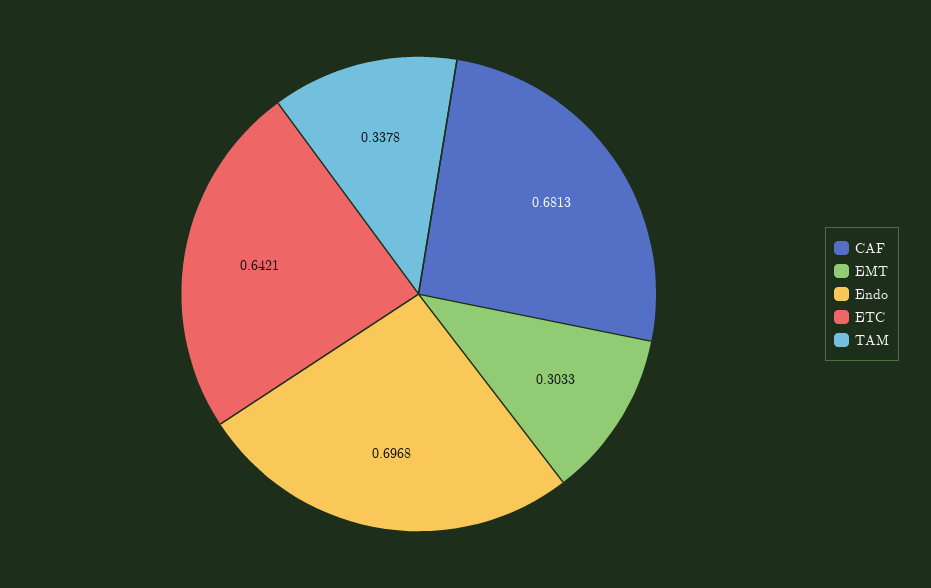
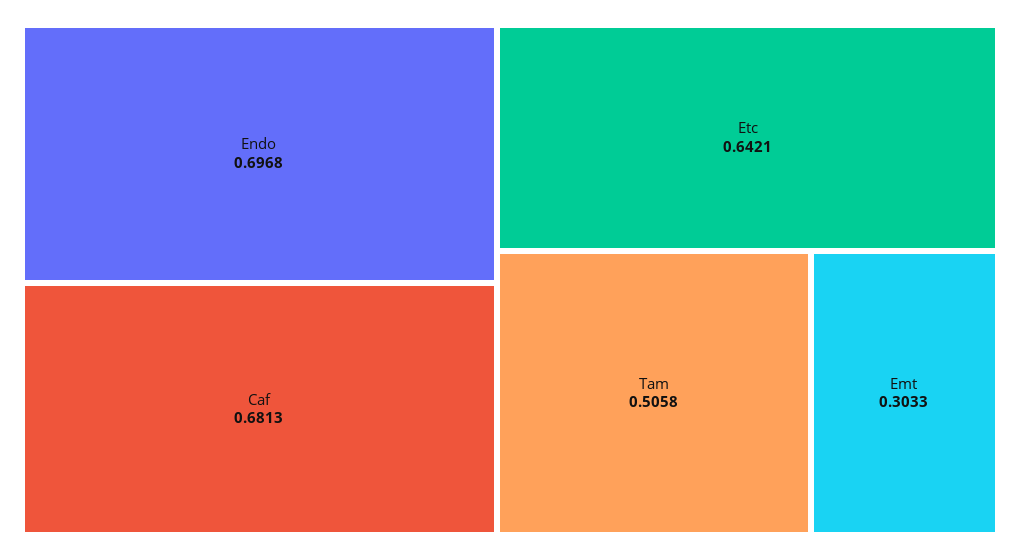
TAM: 0.3378 -> 0.5058

